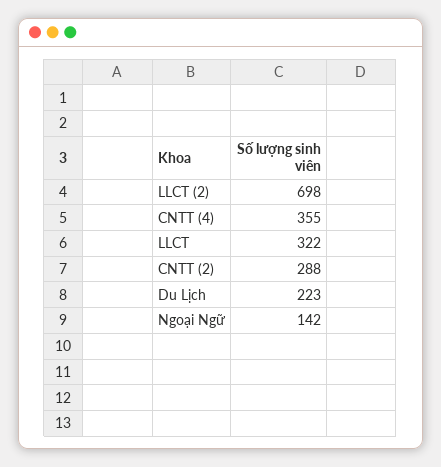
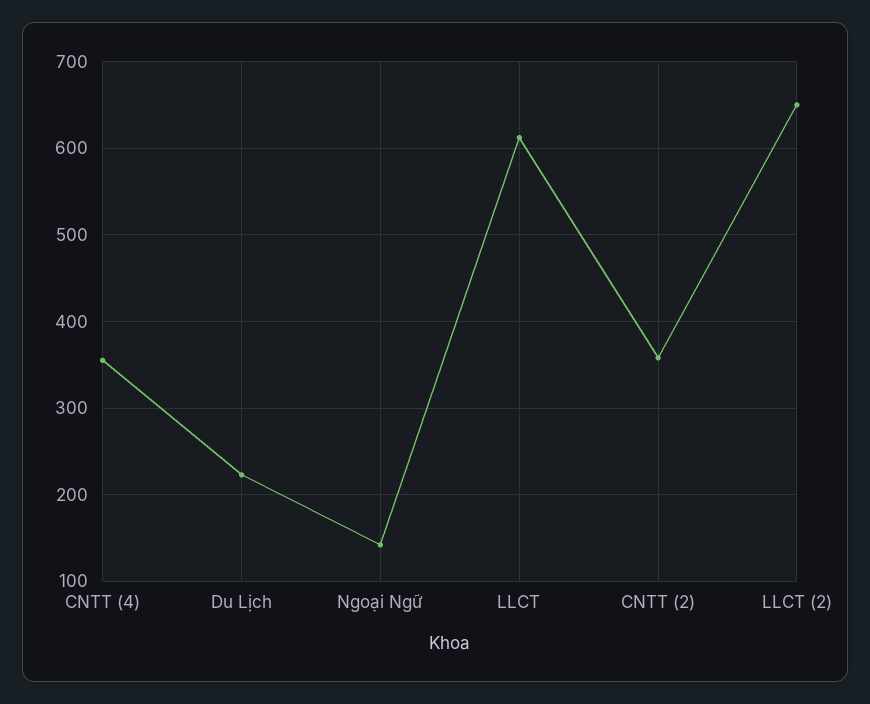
LLCT (2): 698 -> 650
LLCT: 322 -> 610
CNTT (2): 288 -> 360

